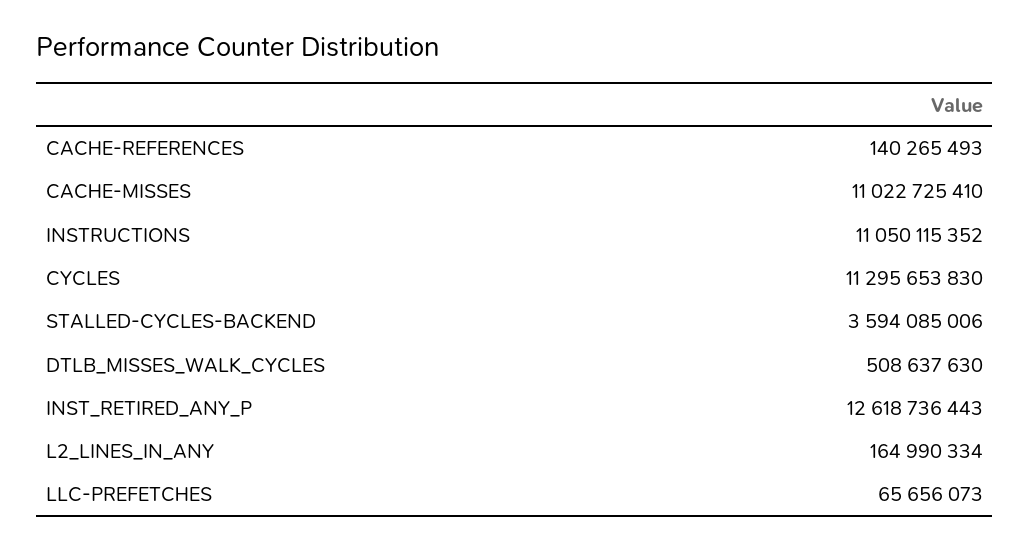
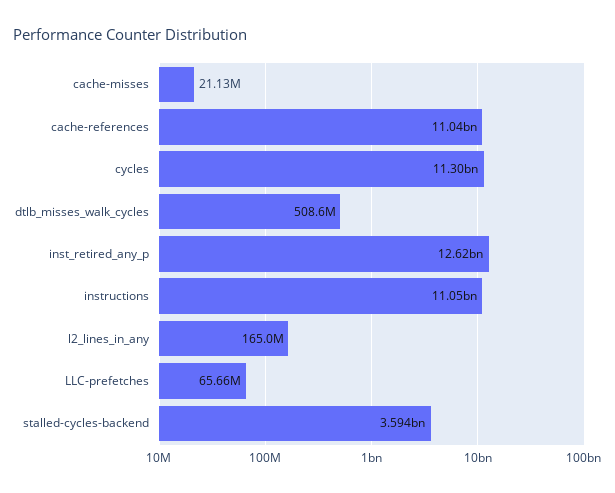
CACHE-REFERENCES: 140265493 -> 11040000000
CACHE-MISSES: 11022725410 -> 21130000

